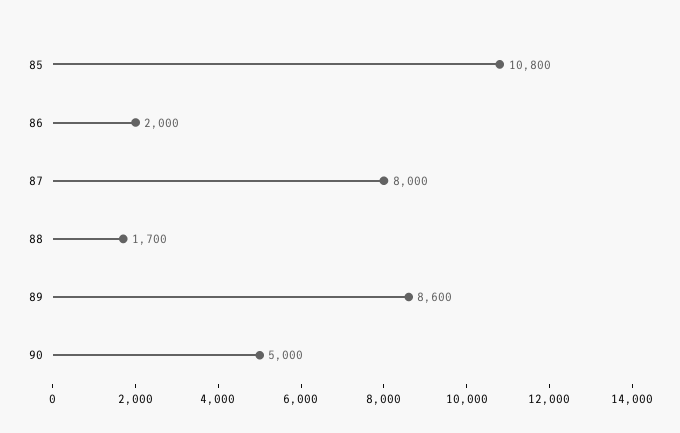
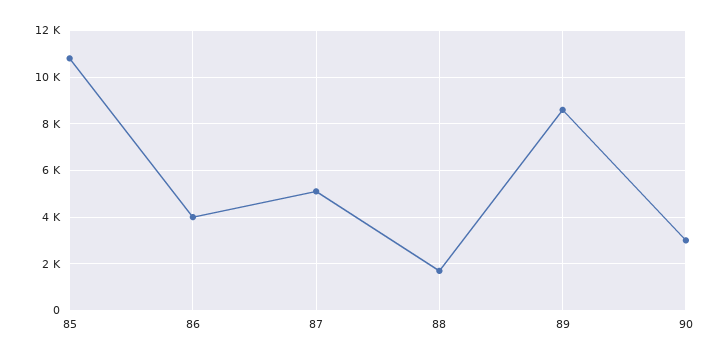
86: 2000 -> 4000
87: 8000 -> 5000
90: 5000 -> 3000

